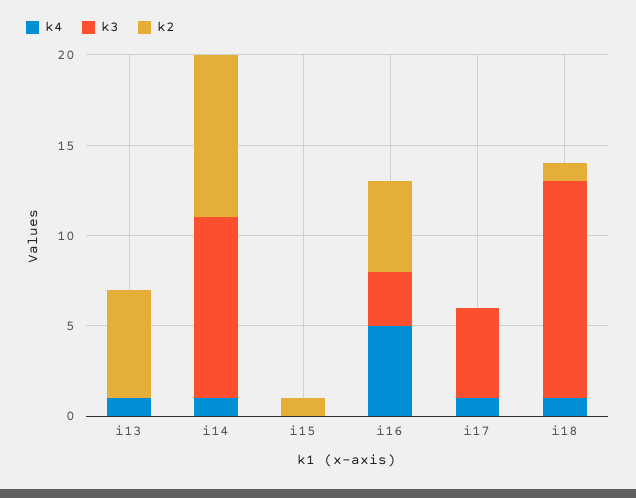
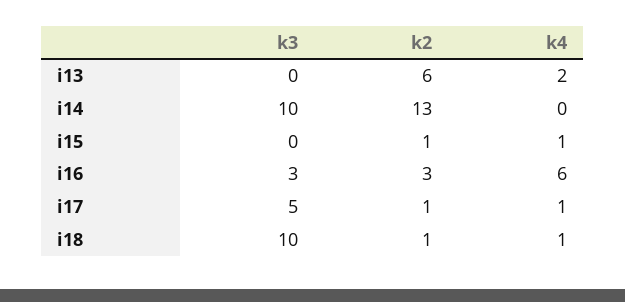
k4, i13: 1 -> 2
k4, i14: 1 -> 0
k2, i14: 9 -> 13
k4, i15: 0 -> 1
k4, i16: 5 -> 6
k2, i16: 5 -> 3
k2, i17: 0 -> 1
k3, i18: 12 -> 10

